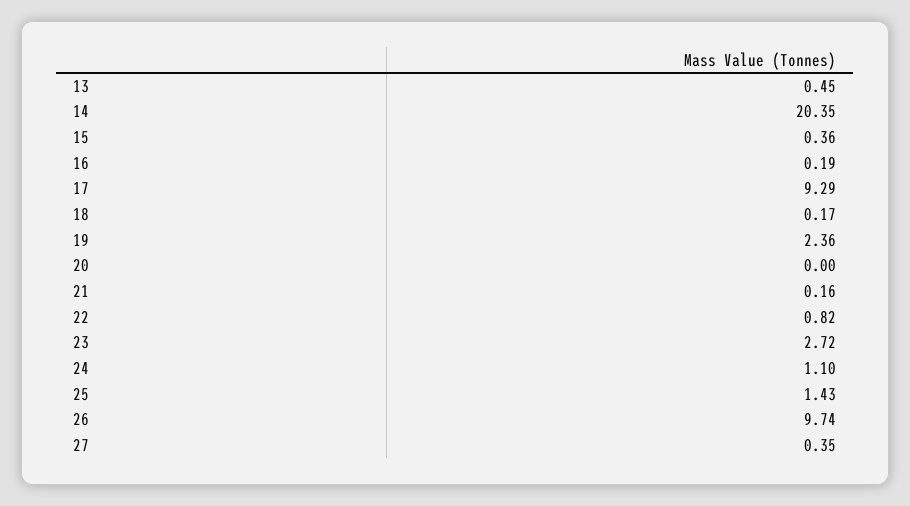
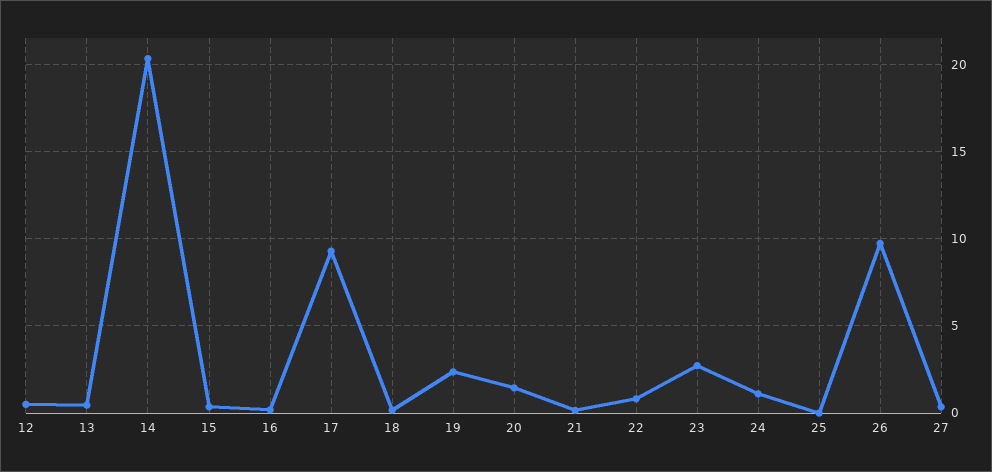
20: 0 -> 1.5
25: 1.43 -> 0
12: none -> 0.5

